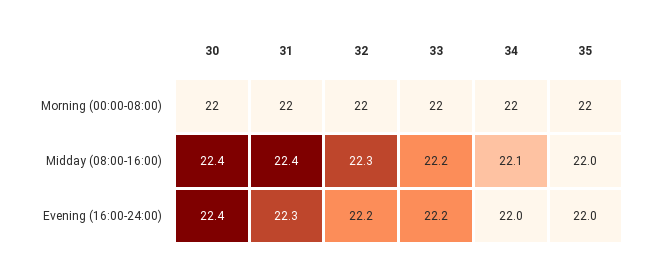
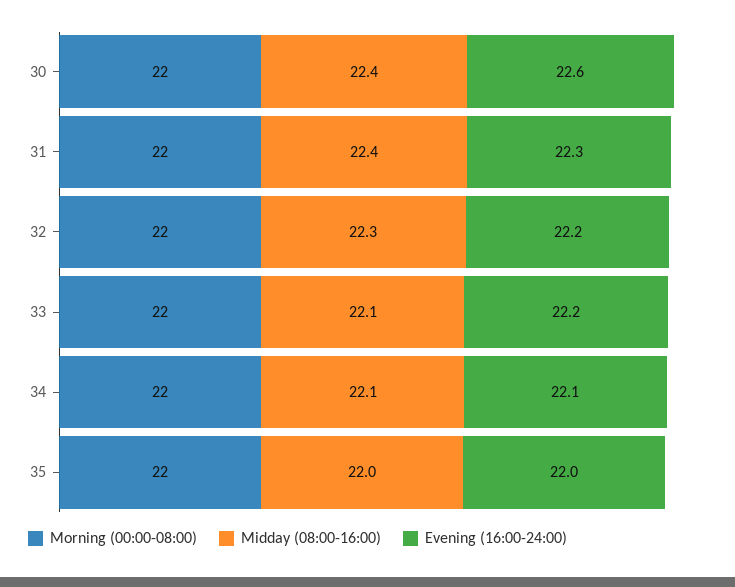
Midday (08:00-16:00), 33: 22.2 -> 22.1
Evening (16:00-24:00), 30: 22.4 -> 22.6
Evening (16:00-24:00), 34: 22 -> 22.1

